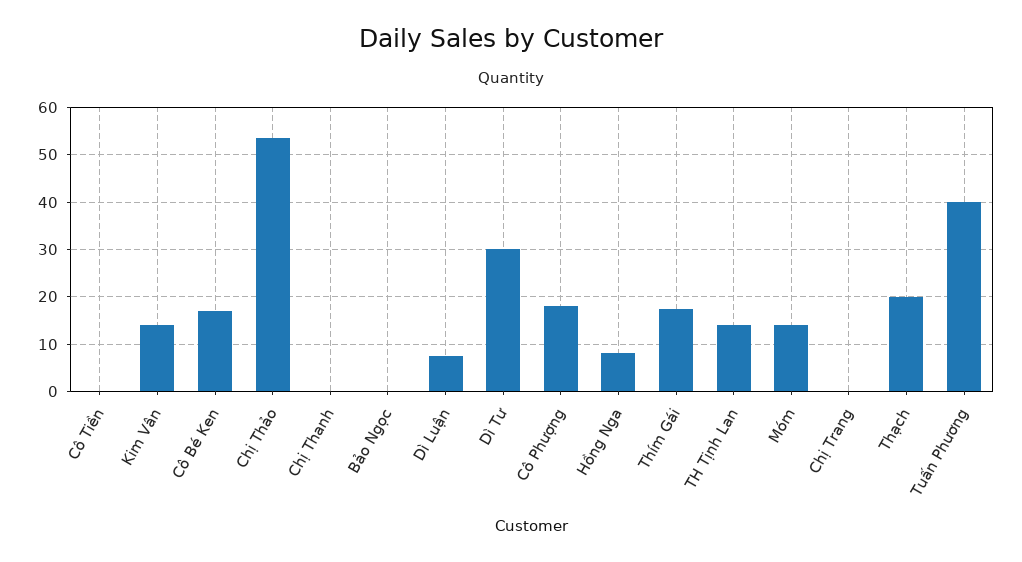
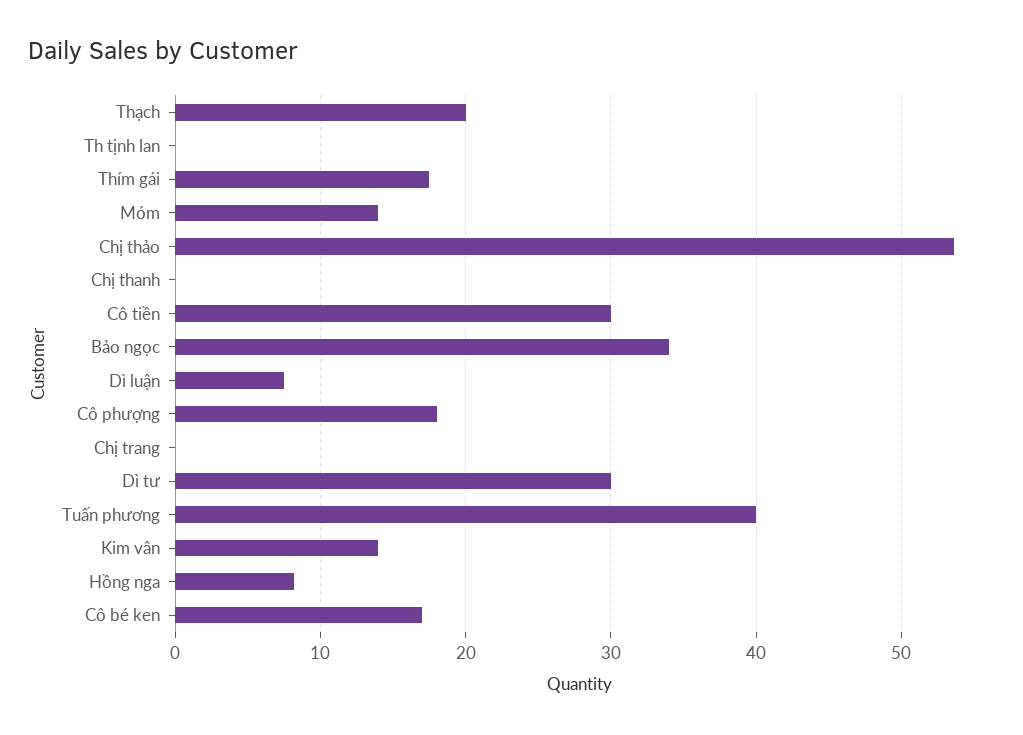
Cô Tiền: 0 -> 30
Bảo Ngọc: 0 -> 34
TH Tịnh Lan: 14 -> 0

